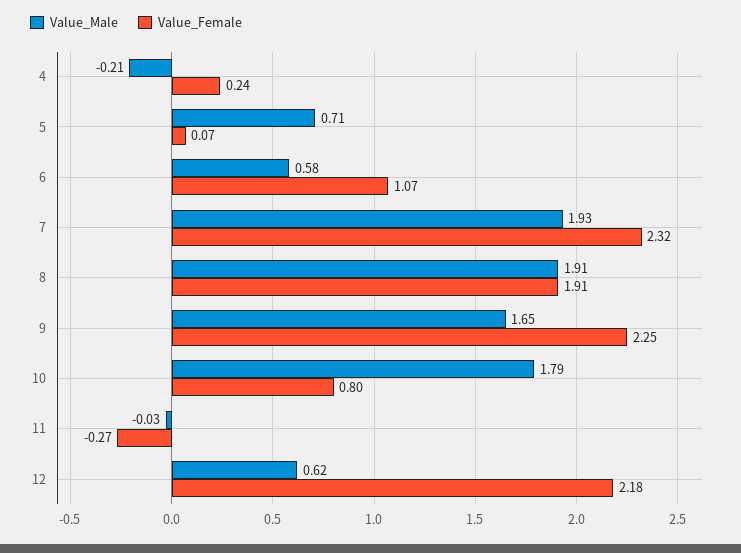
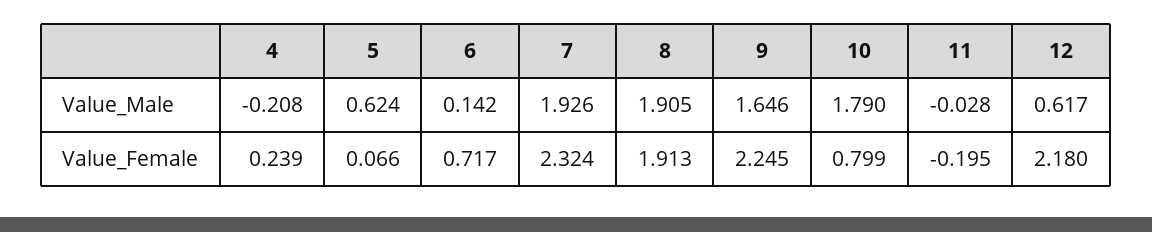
Value_Male, 5: 0.71 -> 0.624
Value_Male, 6: 0.58 -> 0.142
Value_Female, 6: 1.07 -> 0.717
Value_Female, 11: -0.27 -> -0.195

